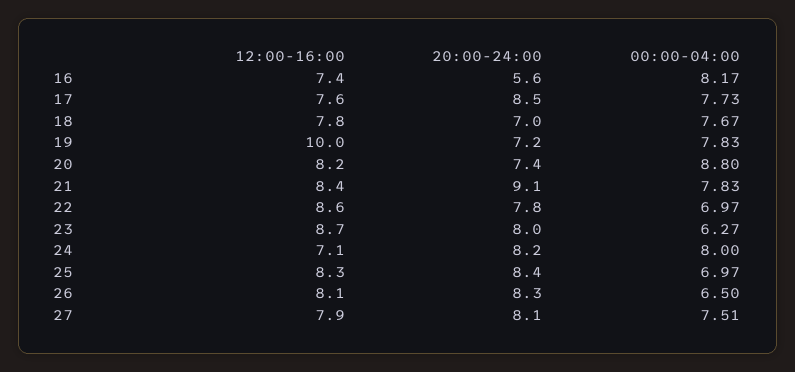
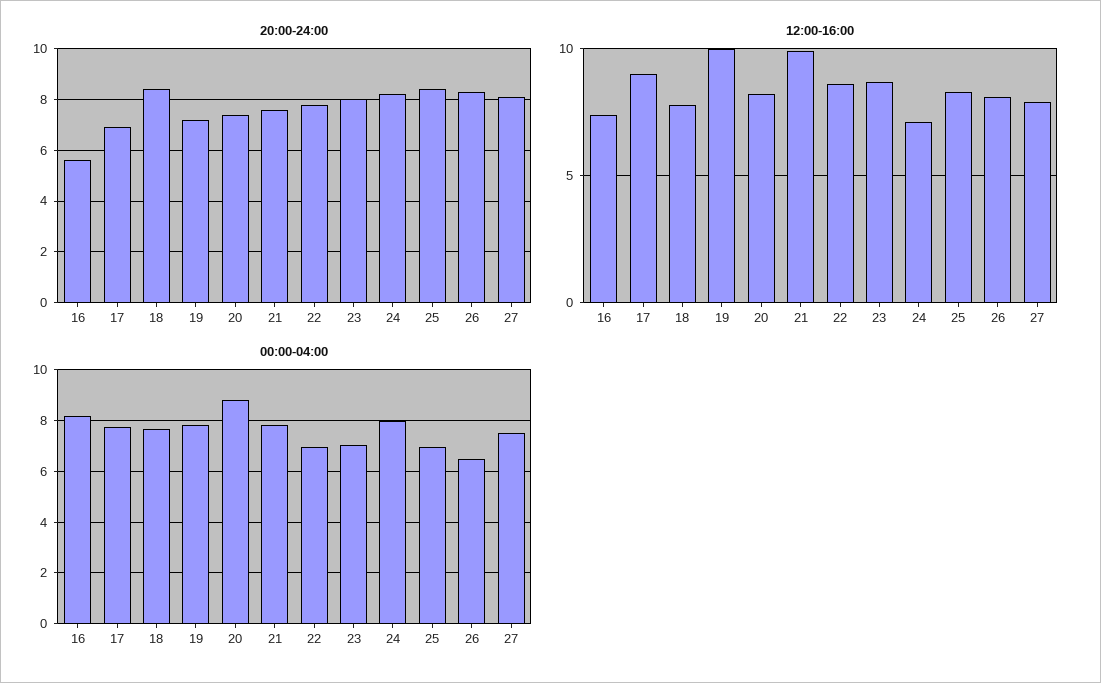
12:00-16:00, 17: 7.6 -> 9
20:00-24:00, 17: 8.5 -> 7
20:00-24:00, 18: 7 -> 8.5
12:00-16:00, 21: 8.4 -> 10
20:00-24:00, 21: 9.1 -> 7.5
00:00-04:00, 23: 6.27 -> 7

